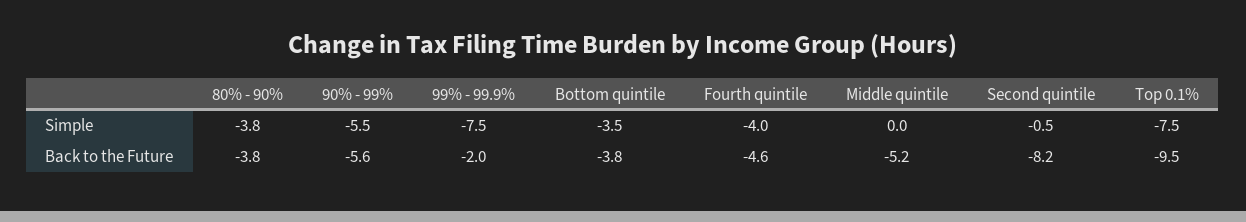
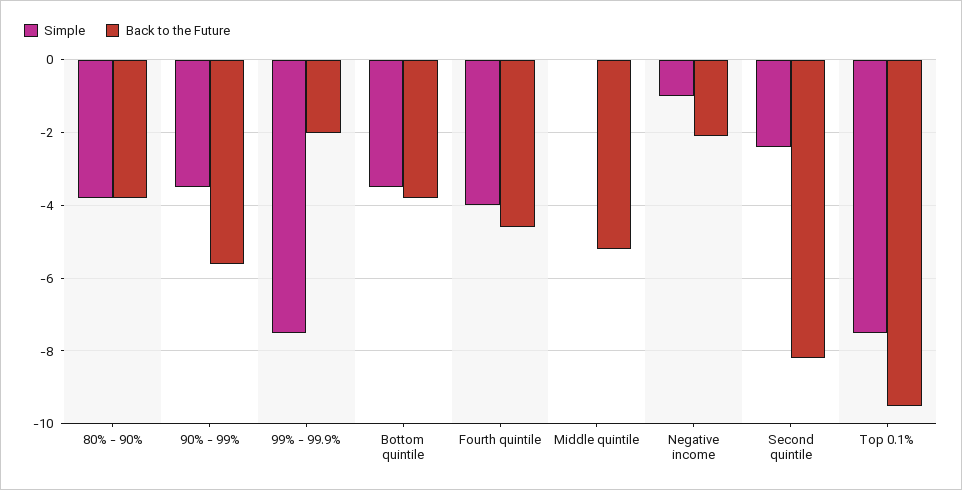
Simple, 90% - 99%: -5.5 -> -3.5
Simple, Second quintile: -0.5 -> -2.5
Simple, Negative income: none -> -1
Back to the Future, Negative income: none -> -2

